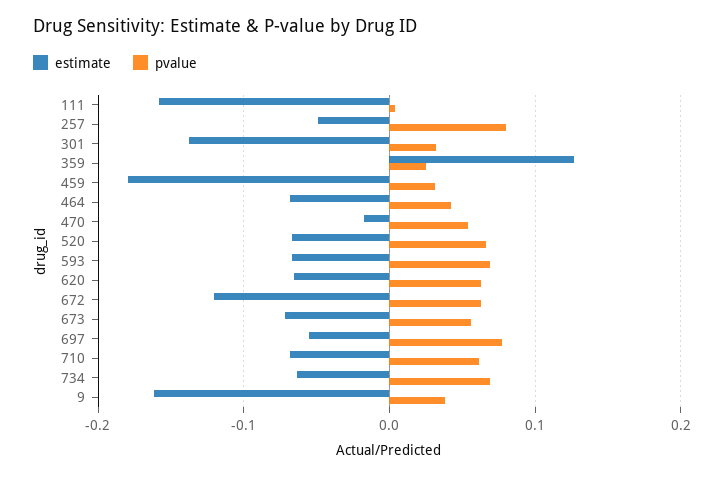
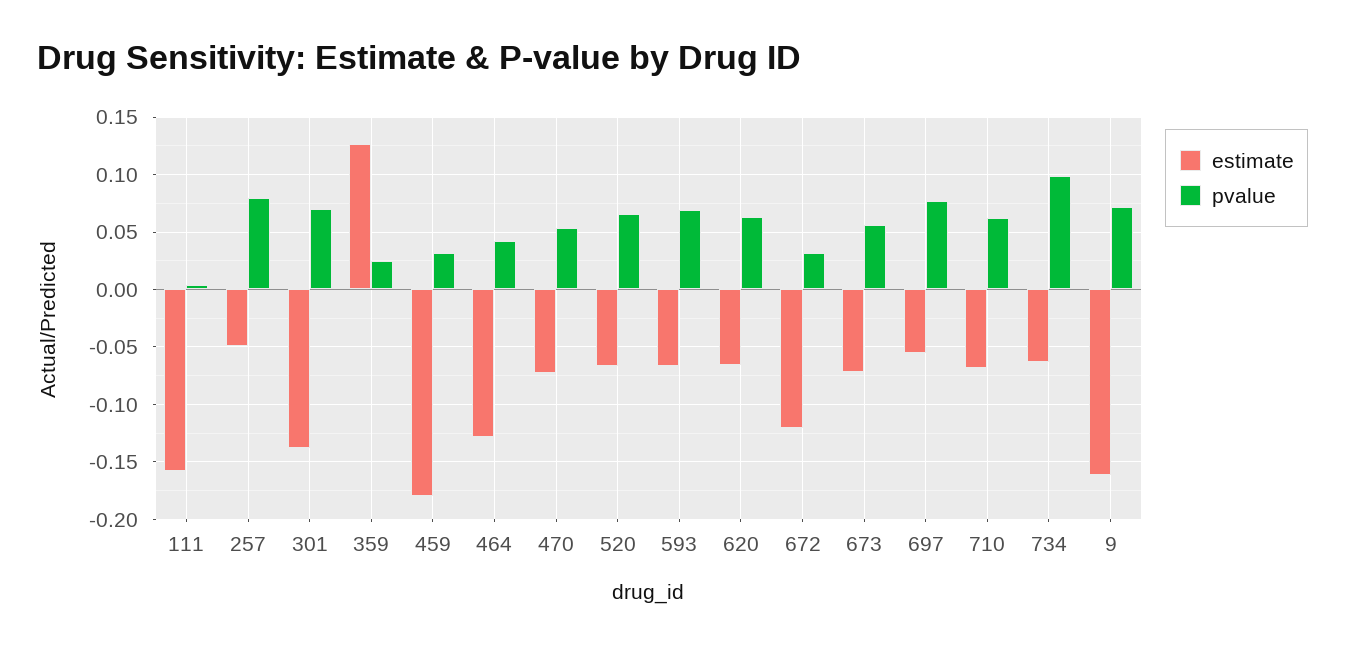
pvalue, 301: 0.03 -> 0.07
estimate, 464: -0.07 -> -0.13
estimate, 470: -0.02 -> -0.07
pvalue, 672: 0.06 -> 0.03
pvalue, 734: 0.07 -> 0.1
pvalue, 9: 0.04 -> 0.07

